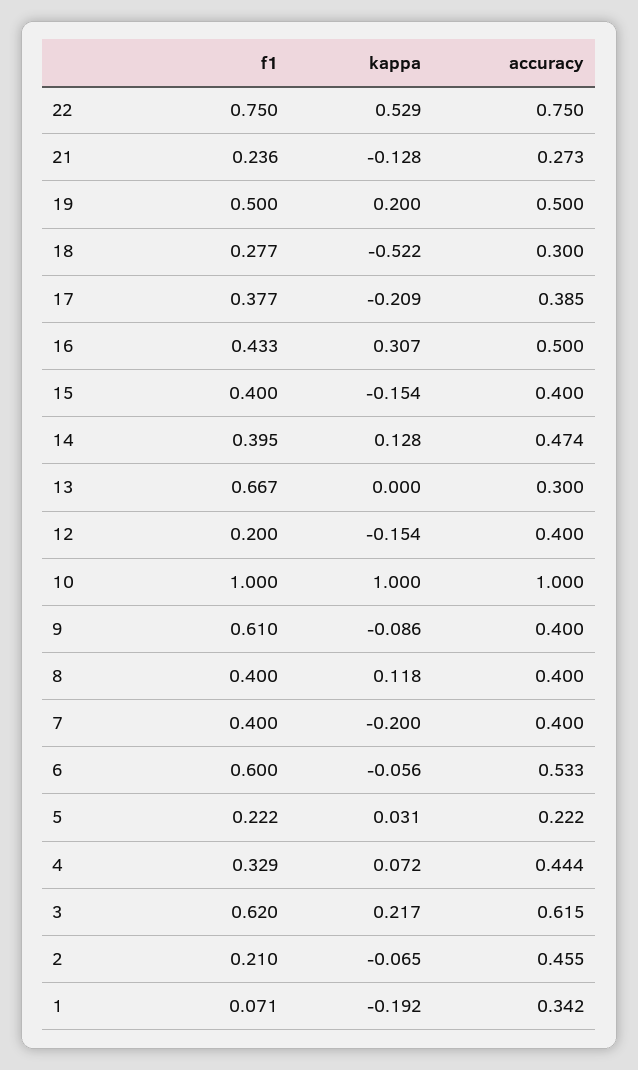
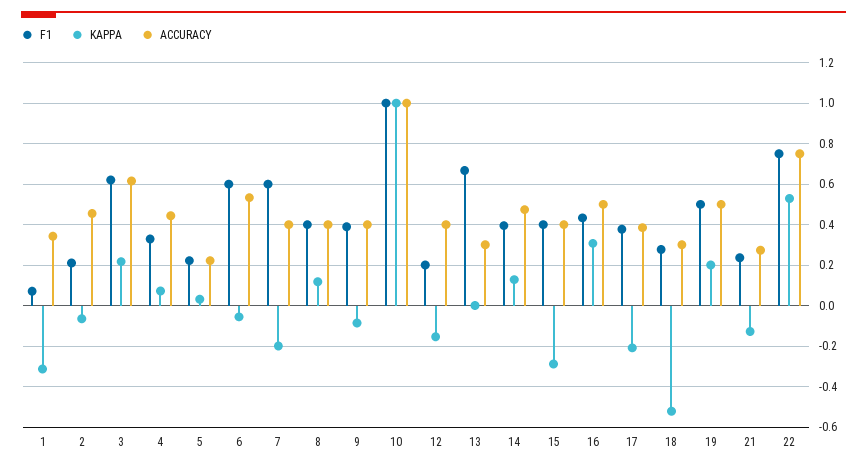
kappa, 15: -0.154 -> -0.3
f1, 9: 0.61 -> 0.4
f1, 7: 0.4 -> 0.6
kappa, 1: -0.192 -> -0.3

